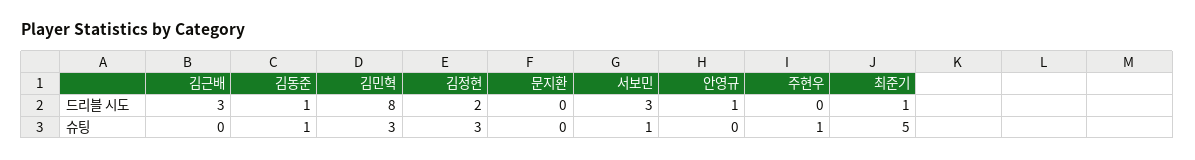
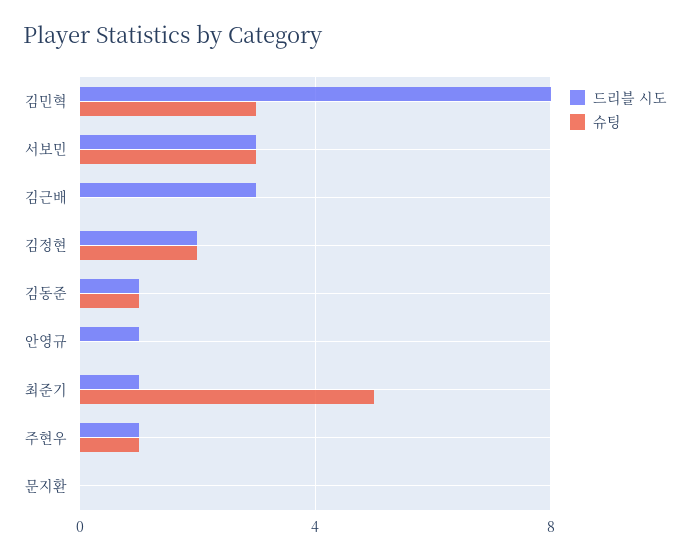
드리블 시도, 주현우: 0 -> 1
슈팅, 김정현: 3 -> 2
슈팅, 서보민: 1 -> 3

